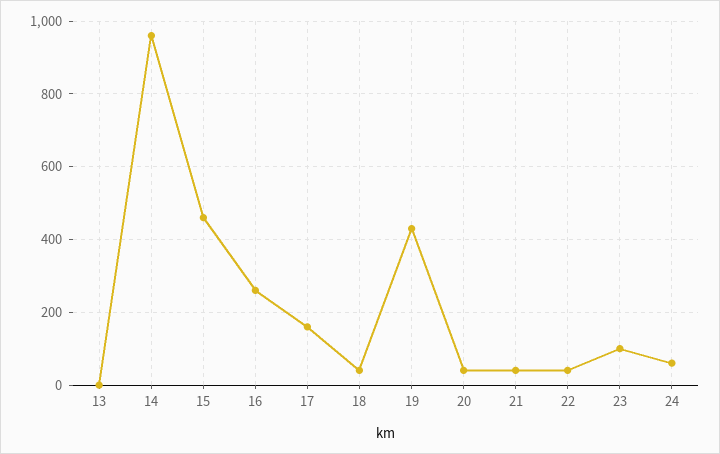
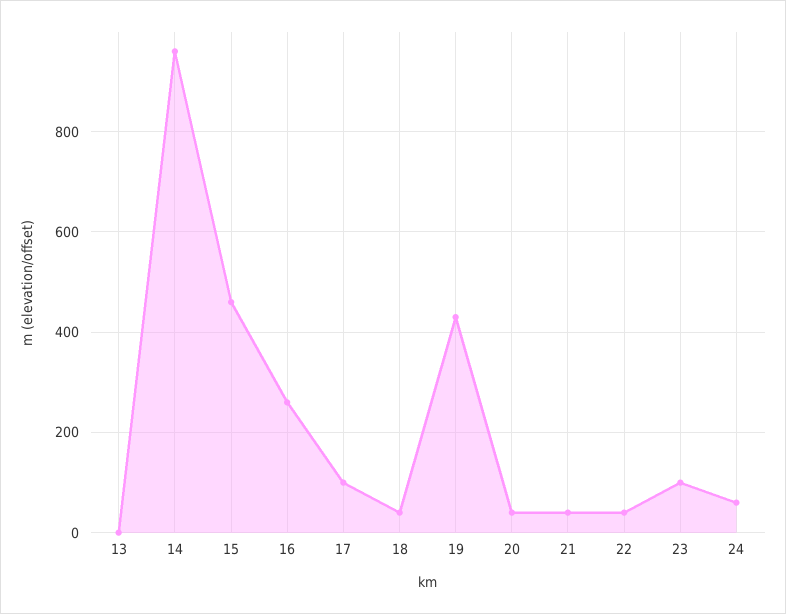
17: 160 -> 100

